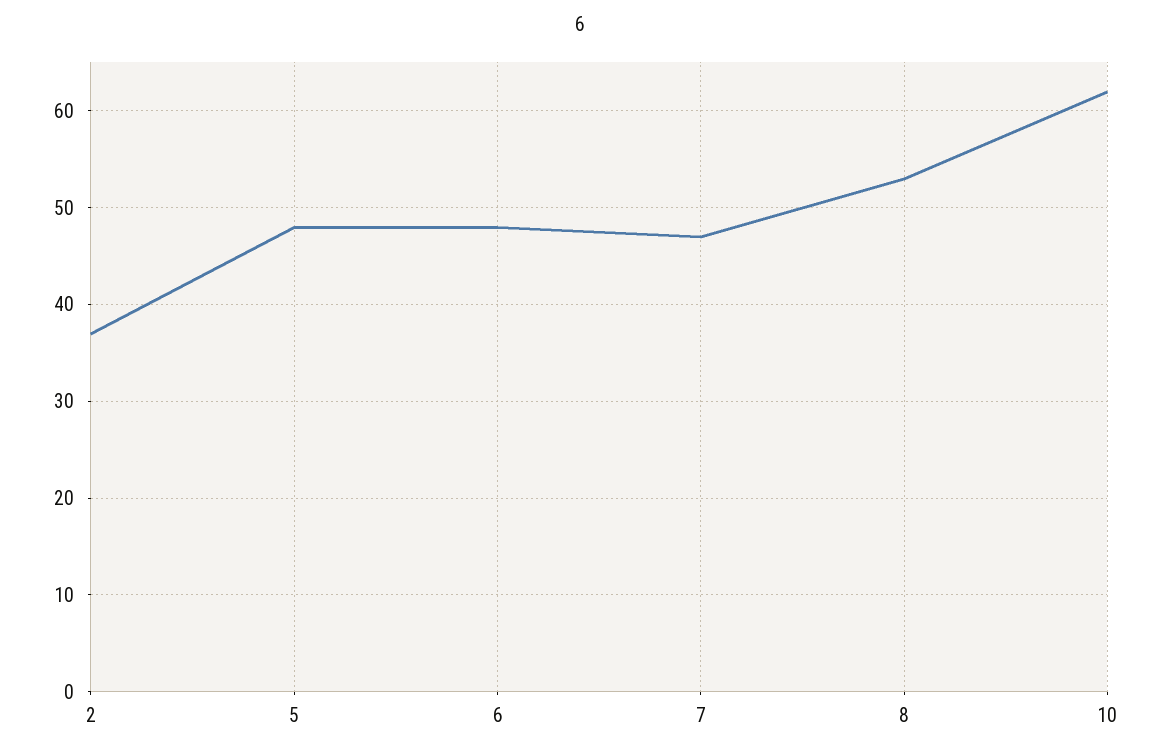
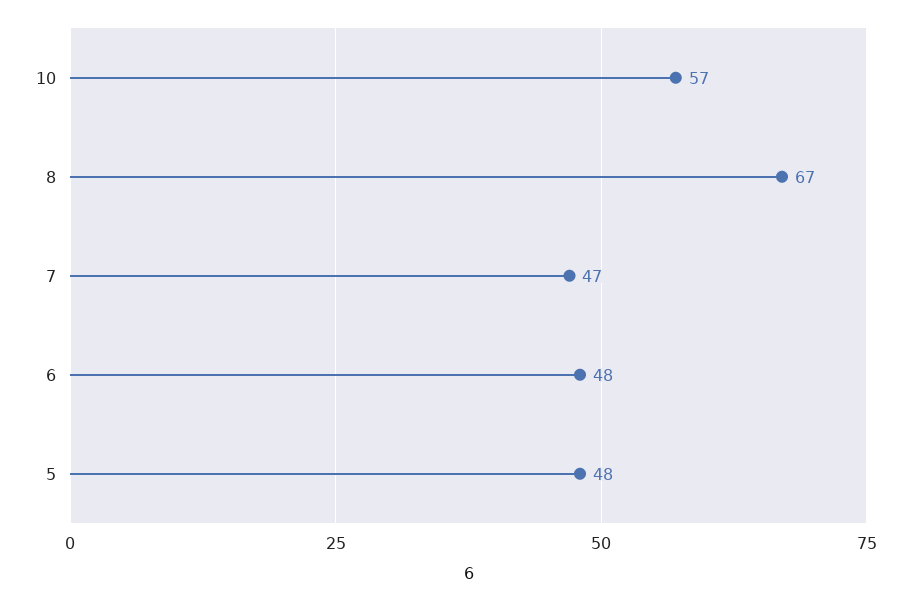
2: 37 -> none
8: 53 -> 67
10: 62 -> 57

